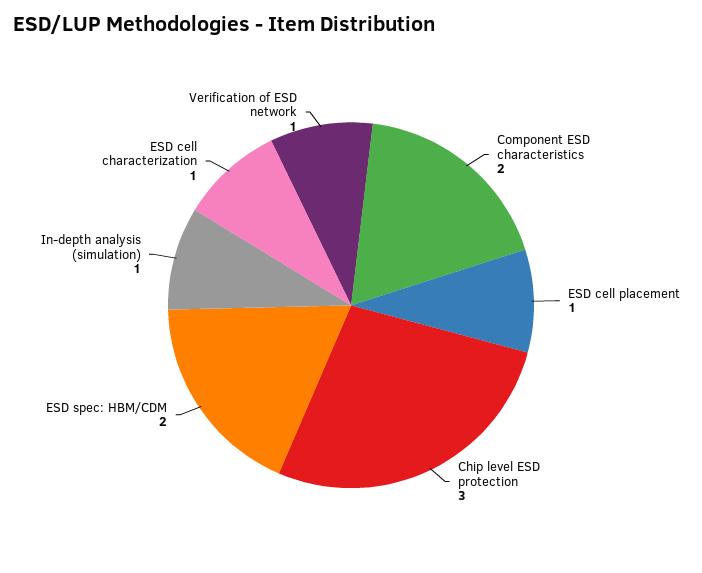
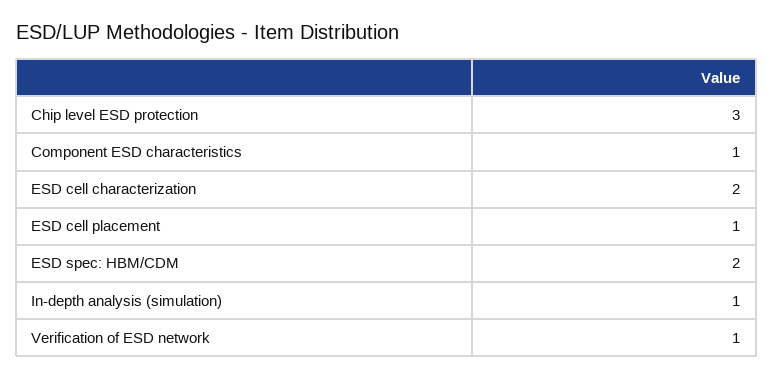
Component ESD characteristics: 2 -> 1
ESD cell characterization: 1 -> 2

